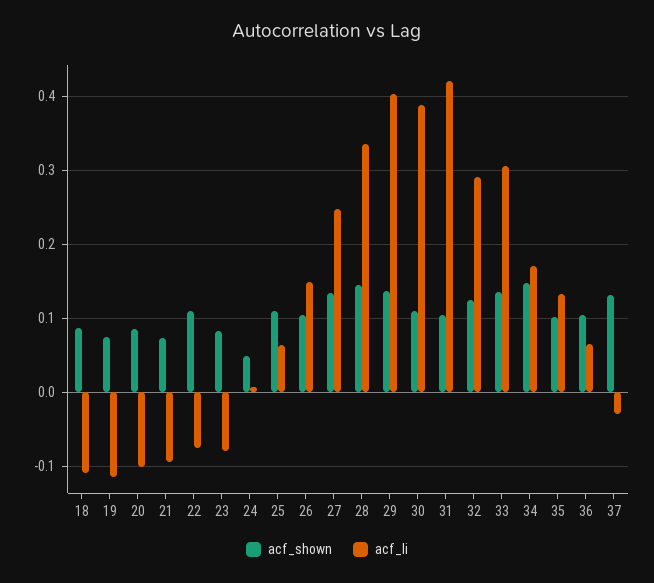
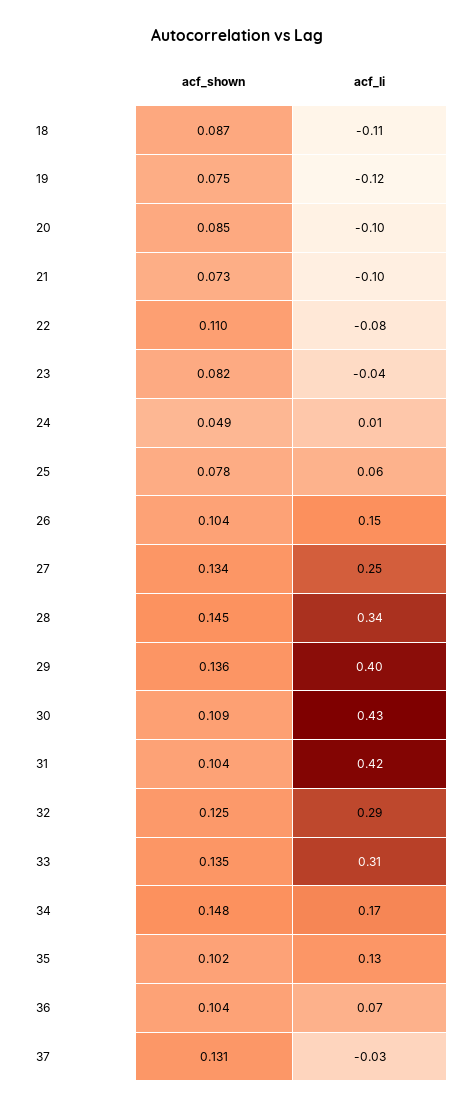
acf_li, 23: -0.08 -> -0.04
acf_shown, 25: 0.11 -> 0.078
acf_li, 30: 0.39 -> 0.43

